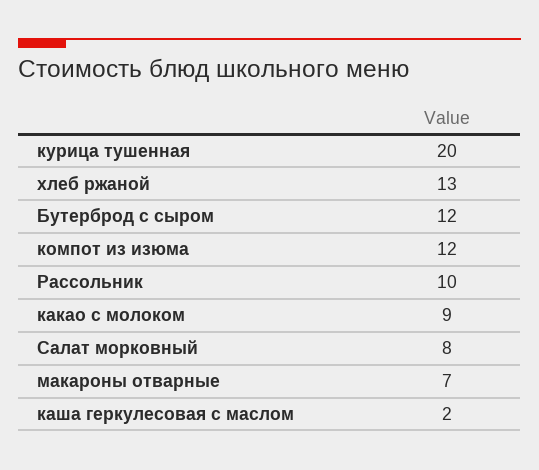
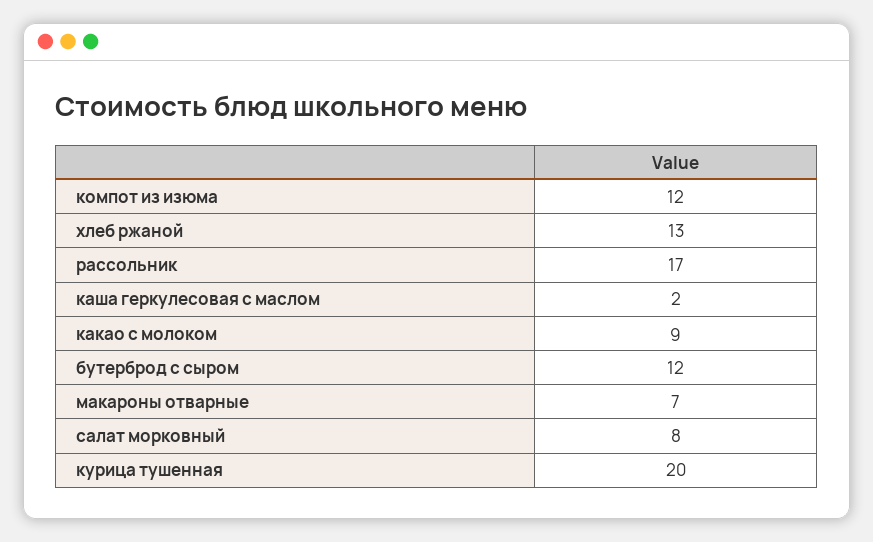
Рассольник: 10 -> 17

